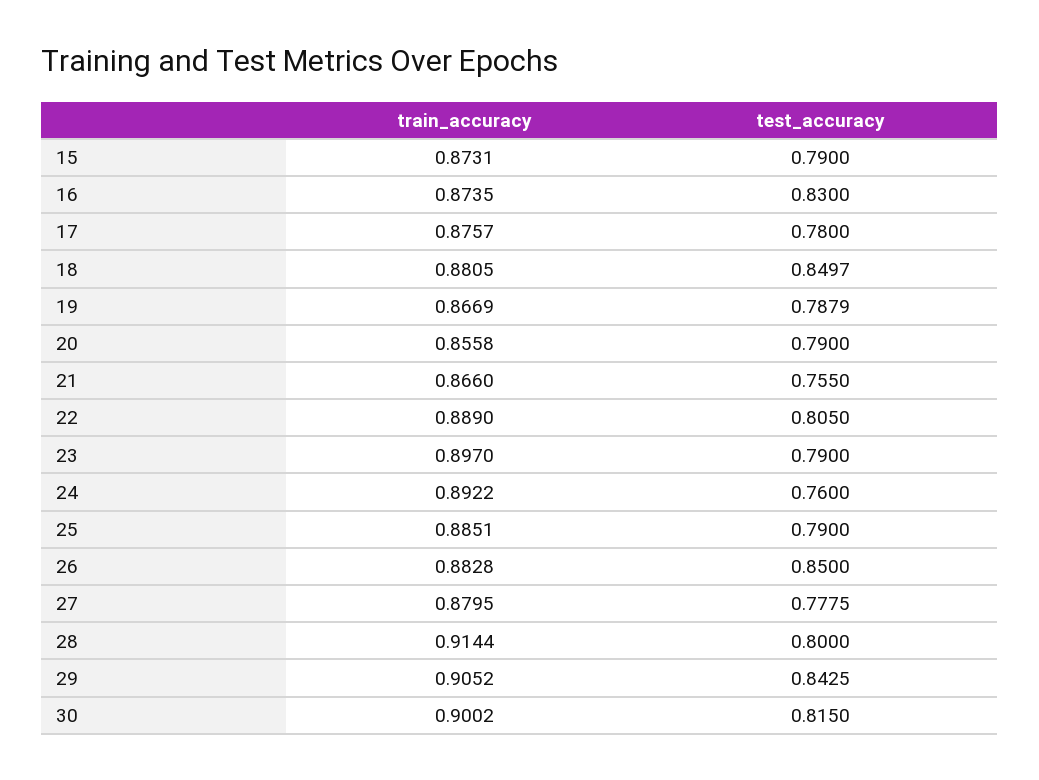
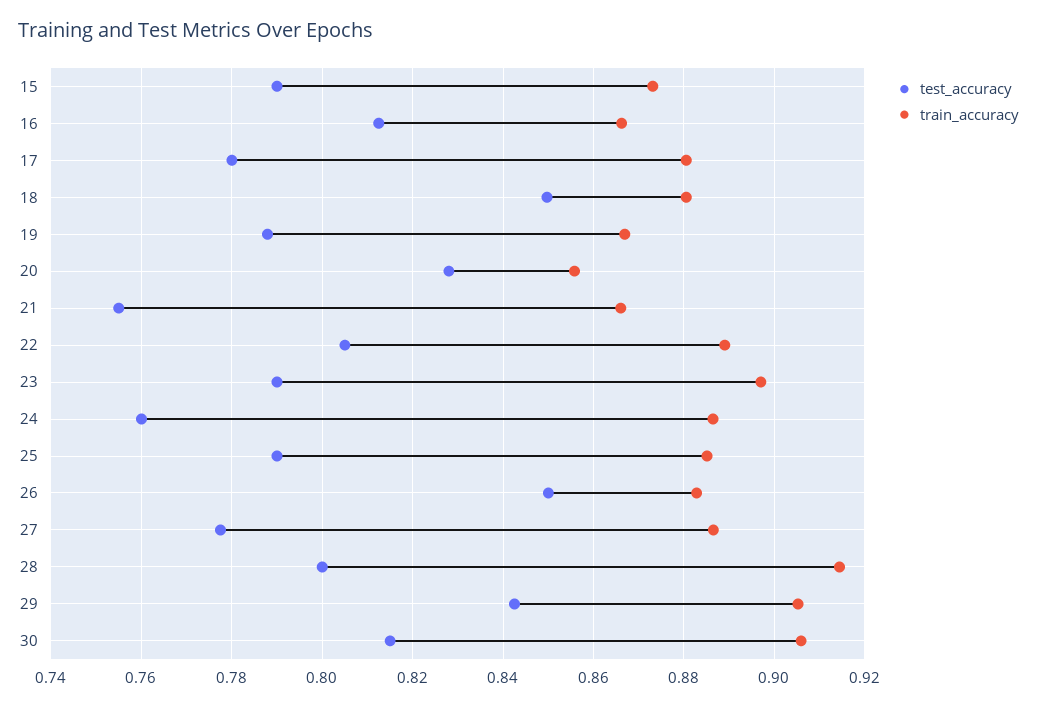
train_accuracy, 16: 0.8735 -> 0.866
test_accuracy, 16: 0.83 -> 0.812
train_accuracy, 17: 0.8757 -> 0.88
test_accuracy, 20: 0.79 -> 0.828
train_accuracy, 24: 0.8922 -> 0.886
train_accuracy, 27: 0.8795 -> 0.886
train_accuracy, 30: 0.9002 -> 0.906

